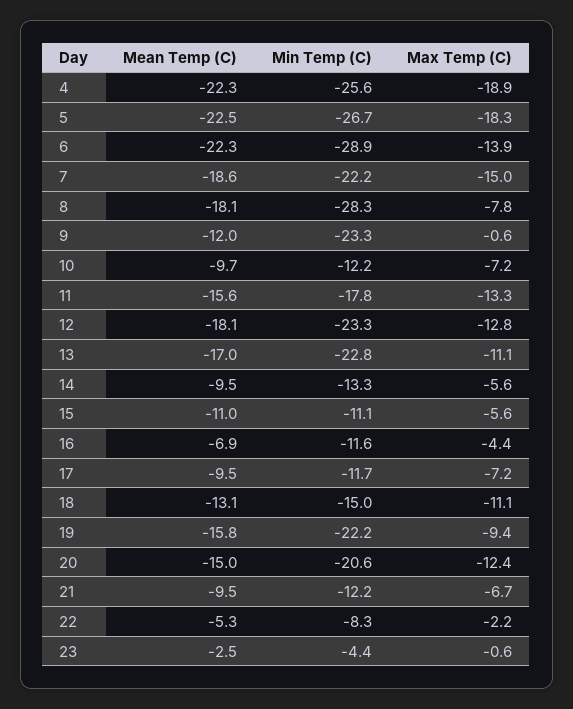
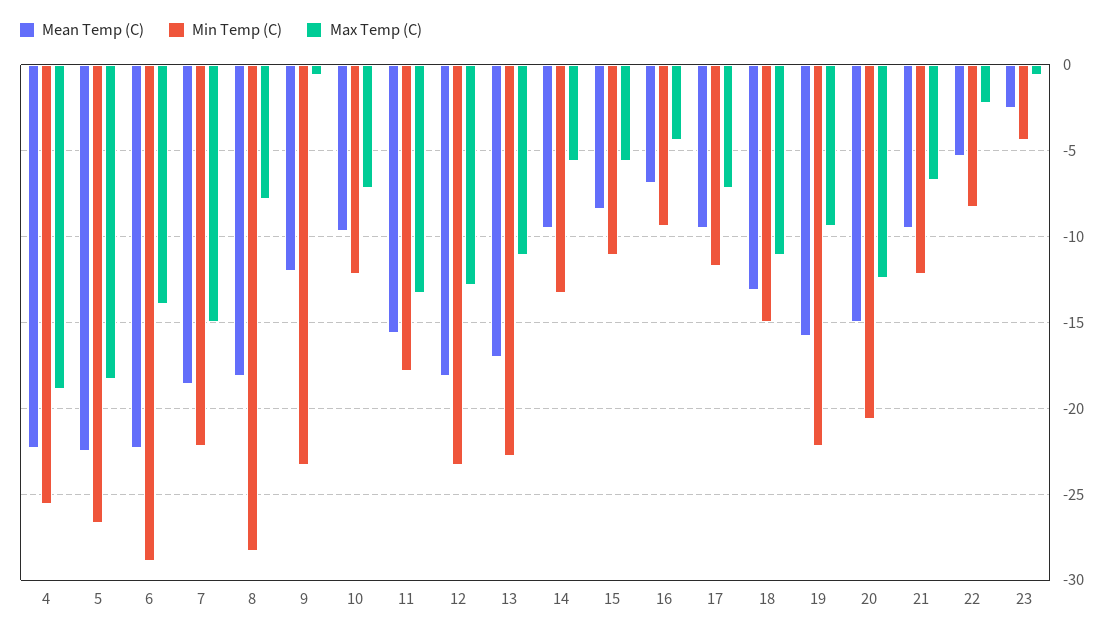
Mean Temp (C), 15: -11 -> -8.5
Min Temp (C), 16: -11.6 -> -9.5

